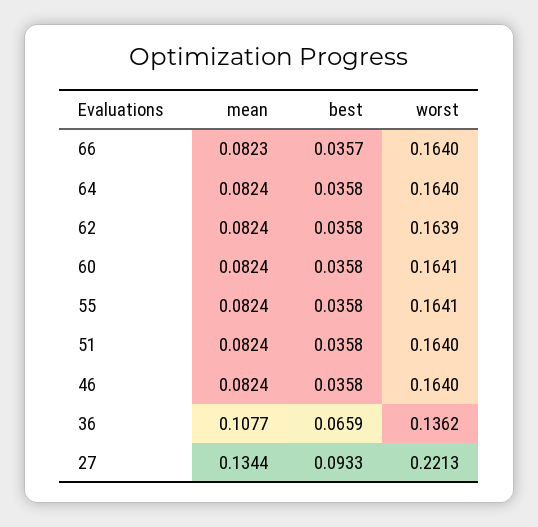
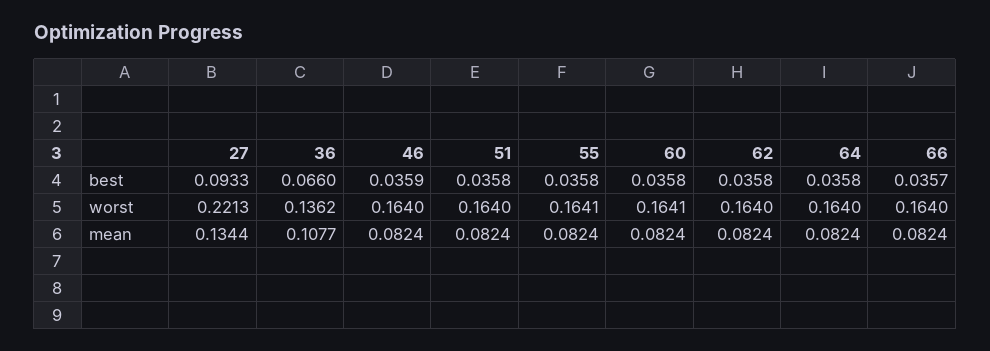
mean, 66: 0.0823 -> 0.0824
worst, 62: 0.1639 -> 0.164
best, 46: 0.0358 -> 0.0359
best, 36: 0.0659 -> 0.066

